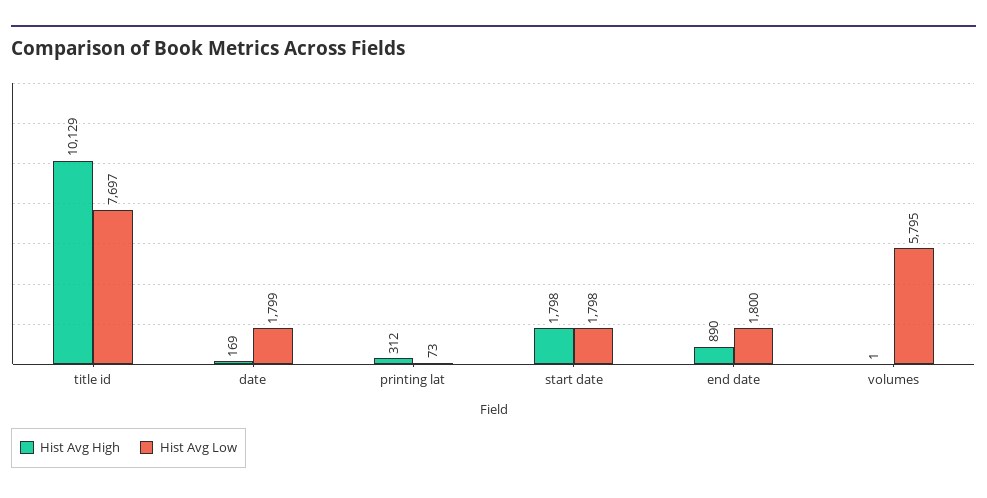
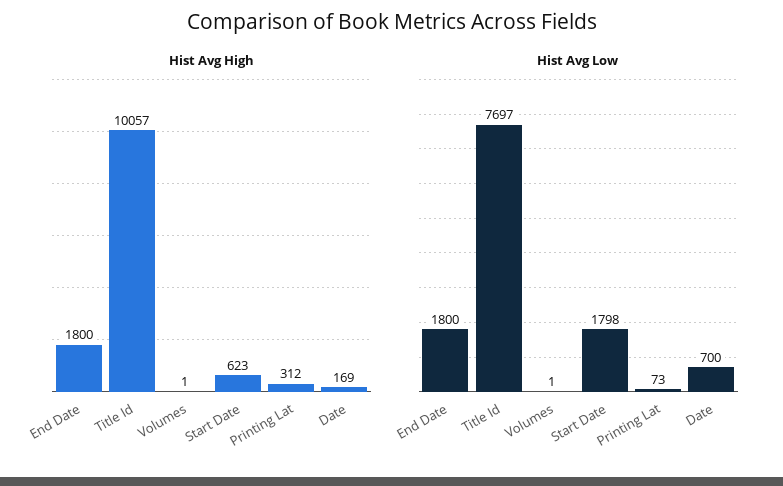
Hist Avg High, title id: 10129 -> 10057
Hist Avg Low, date: 1799 -> 700
Hist Avg High, start date: 1798 -> 623
Hist Avg High, end date: 890 -> 1800
Hist Avg Low, volumes: 5795 -> 1

